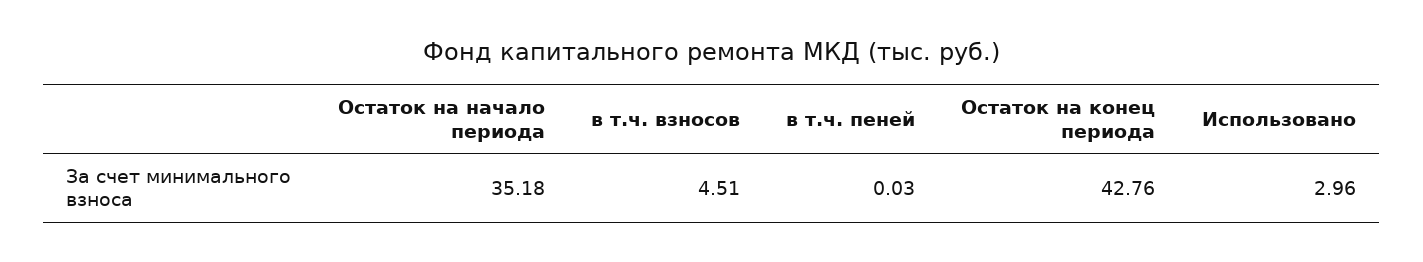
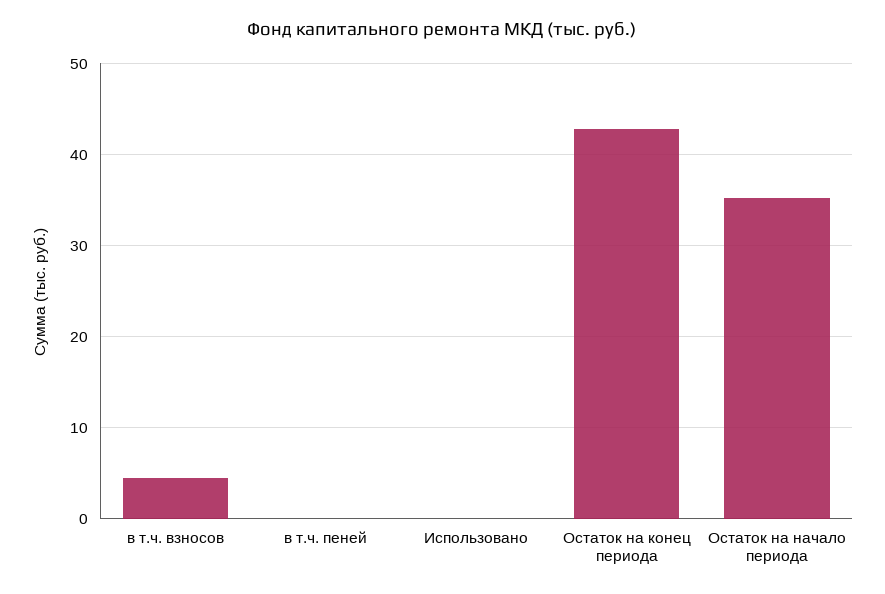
Использовано: 2.96 -> 0

